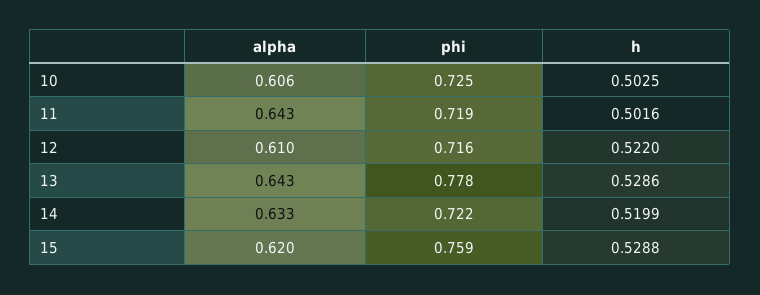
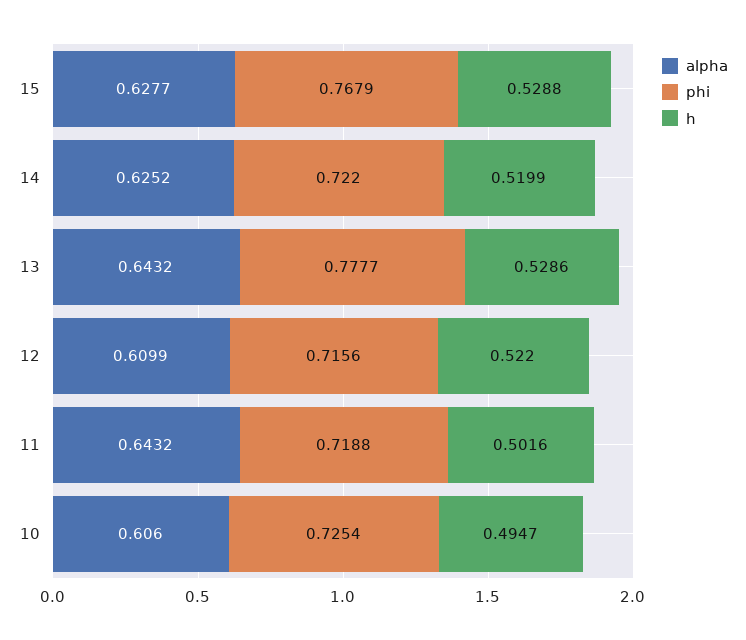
h, 10: 0.5025 -> 0.4947
alpha, 14: 0.633 -> 0.6252
alpha, 15: 0.62 -> 0.6277
phi, 15: 0.759 -> 0.7679

